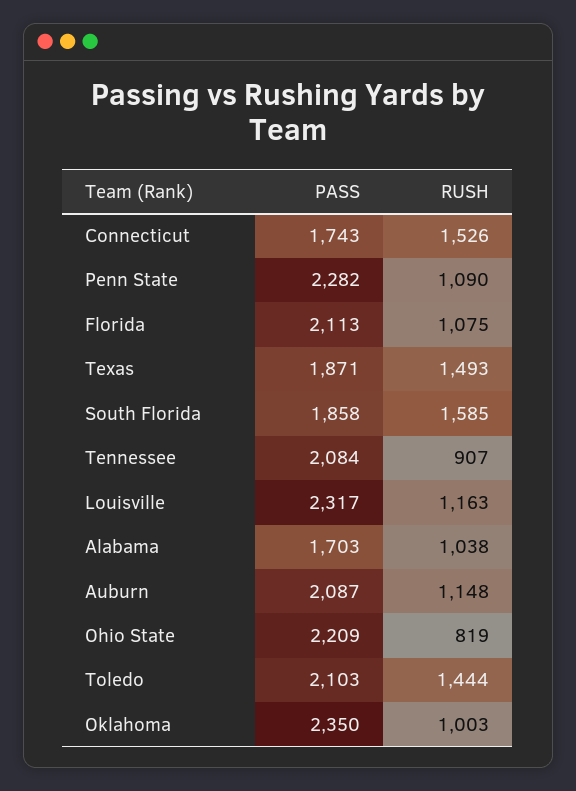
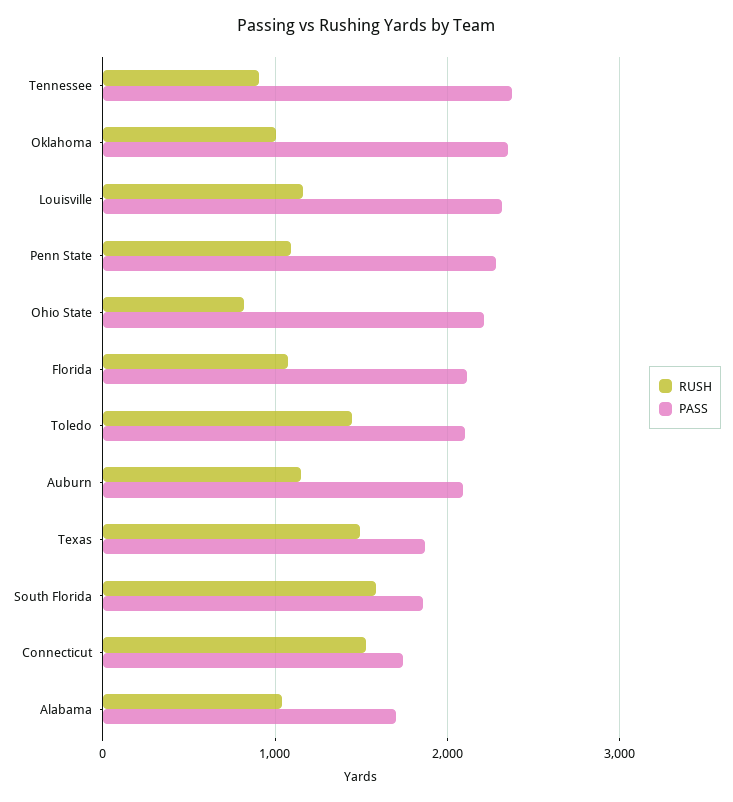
PASS, Tennessee: 2084 -> 2400

